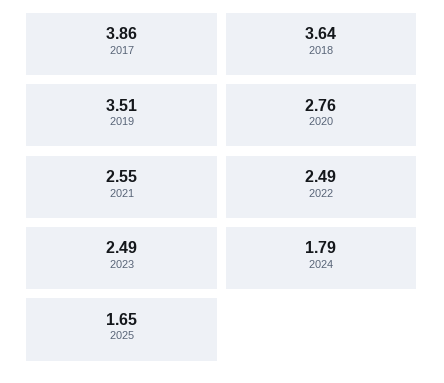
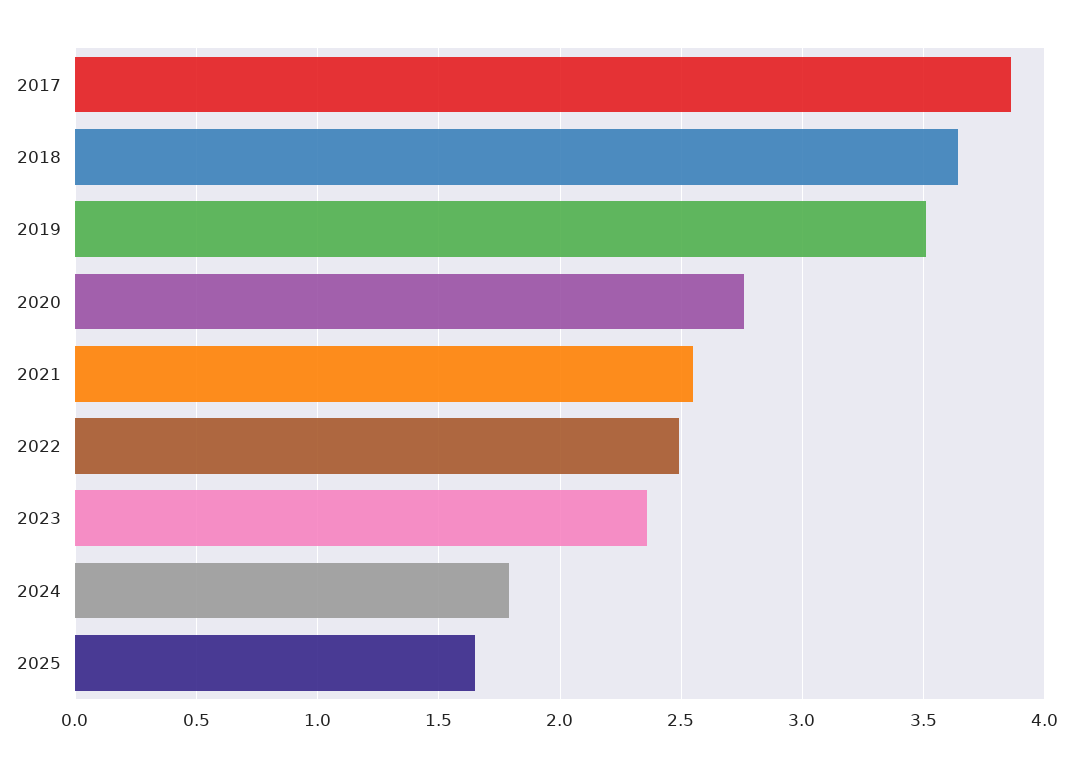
2023: 2.49 -> 2.35

